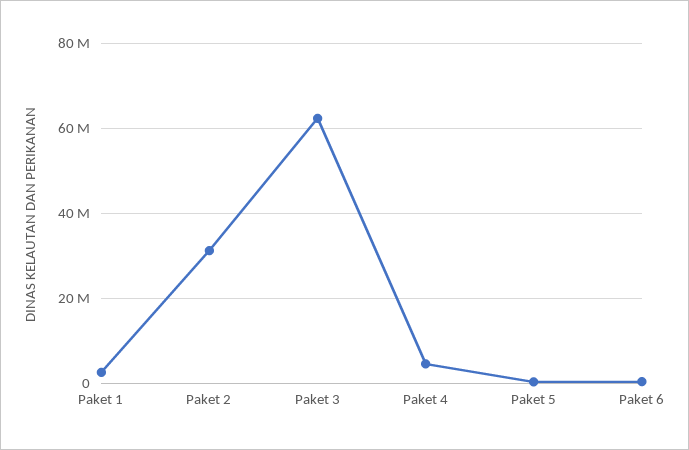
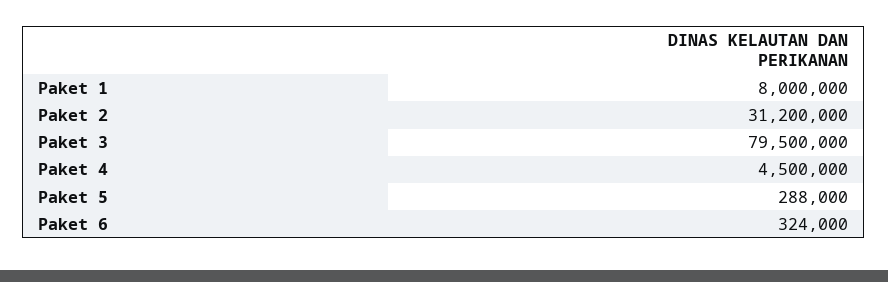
Paket 1: 2000000 -> 8000000
Paket 3: 62000000 -> 79500000

